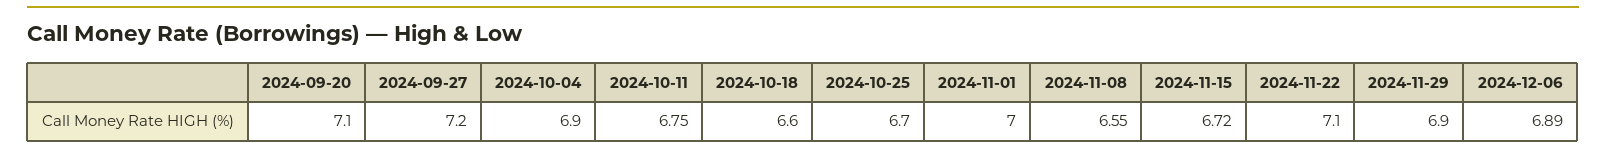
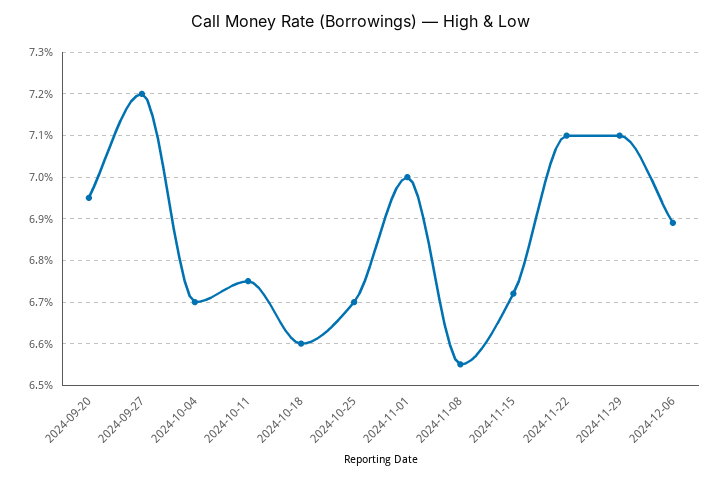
2024-09-20: 7.1 -> 6.95
2024-10-04: 6.9 -> 6.7
2024-11-29: 6.9 -> 7.1

